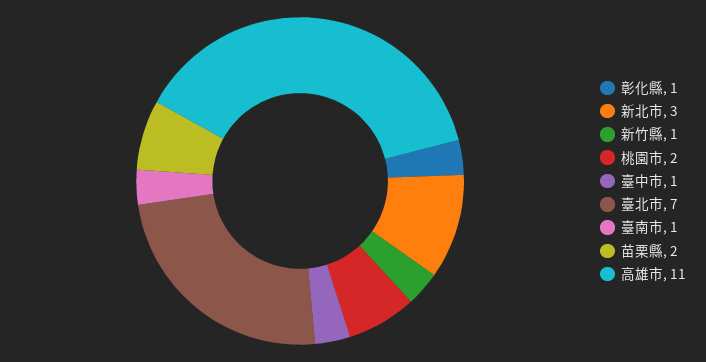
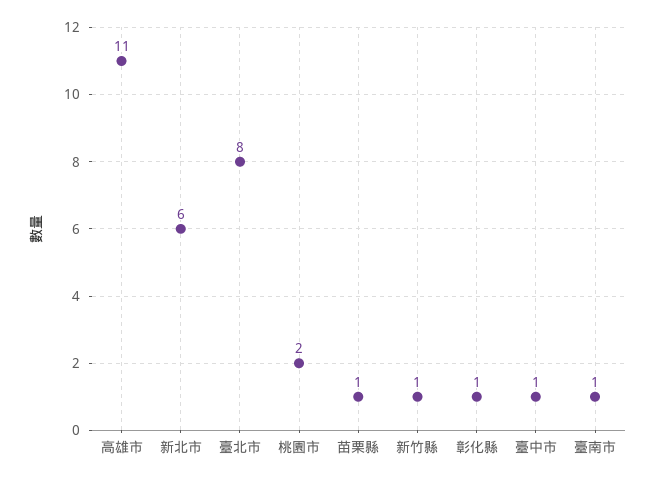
新北市: 3 -> 6
臺北市: 7 -> 8
苗栗縣: 2 -> 1

